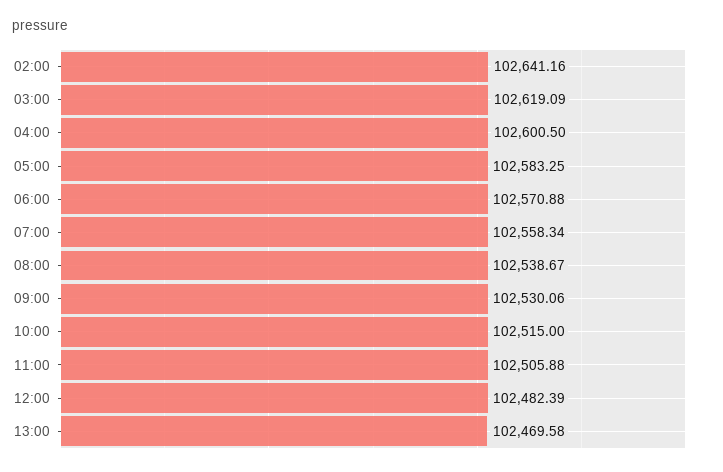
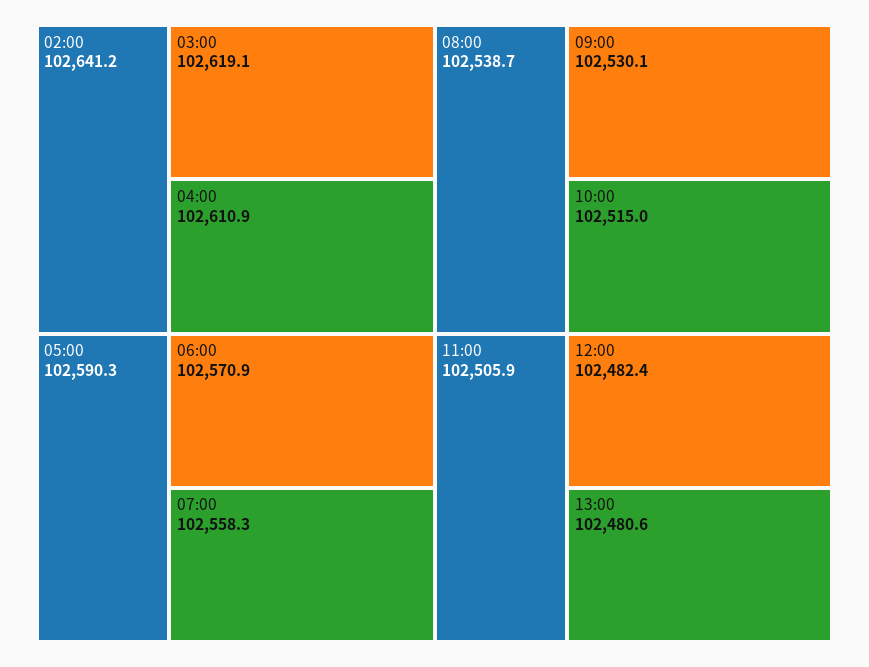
04:00: 102600.5 -> 102610.9
05:00: 102583.25 -> 102590.3
13:00: 102469.58 -> 102480.6

